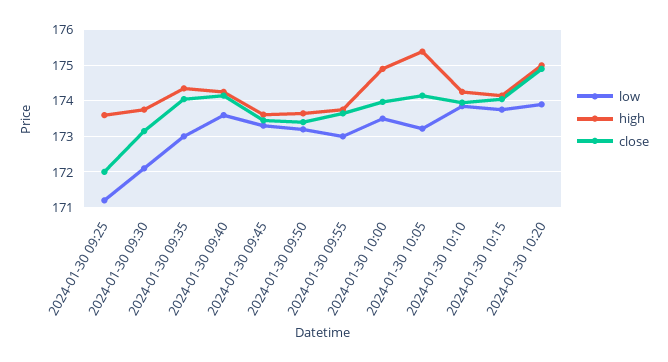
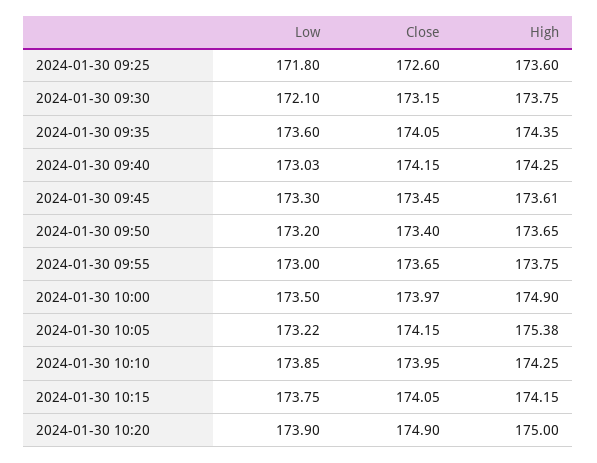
low, 2024-01-30 09:25: 171.2 -> 171.8
close, 2024-01-30 09:25: 172 -> 172.6
low, 2024-01-30 09:35: 173 -> 173.6
low, 2024-01-30 09:40: 173.6 -> 173.03

